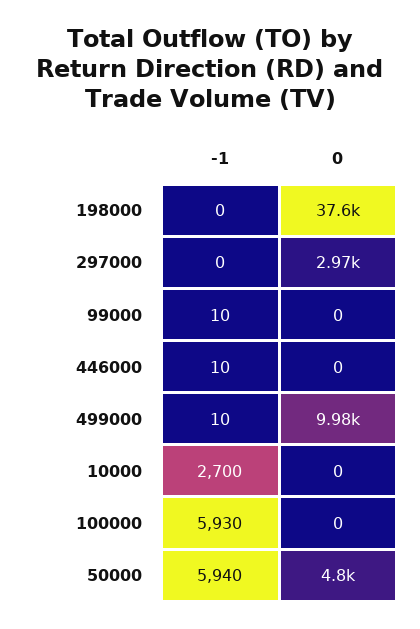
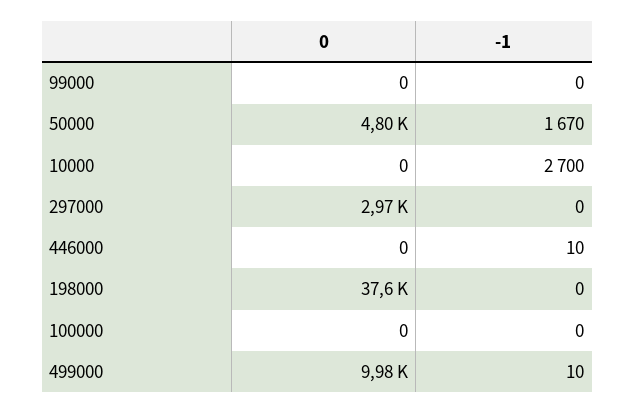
-1, 99000: 10 -> 0
-1, 100000: 5930 -> 0
-1, 50000: 5940 -> 1670

